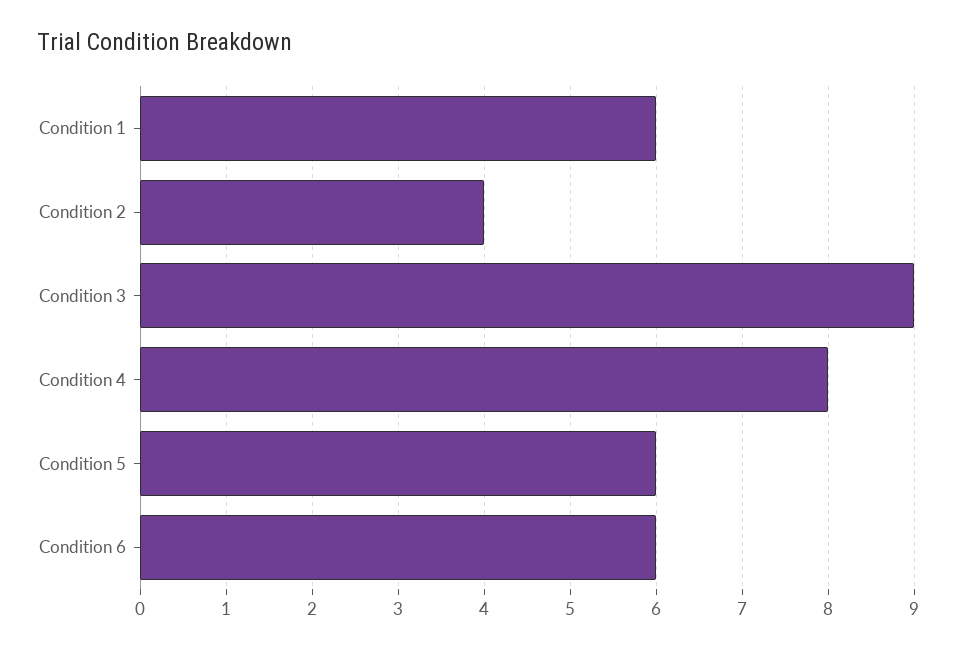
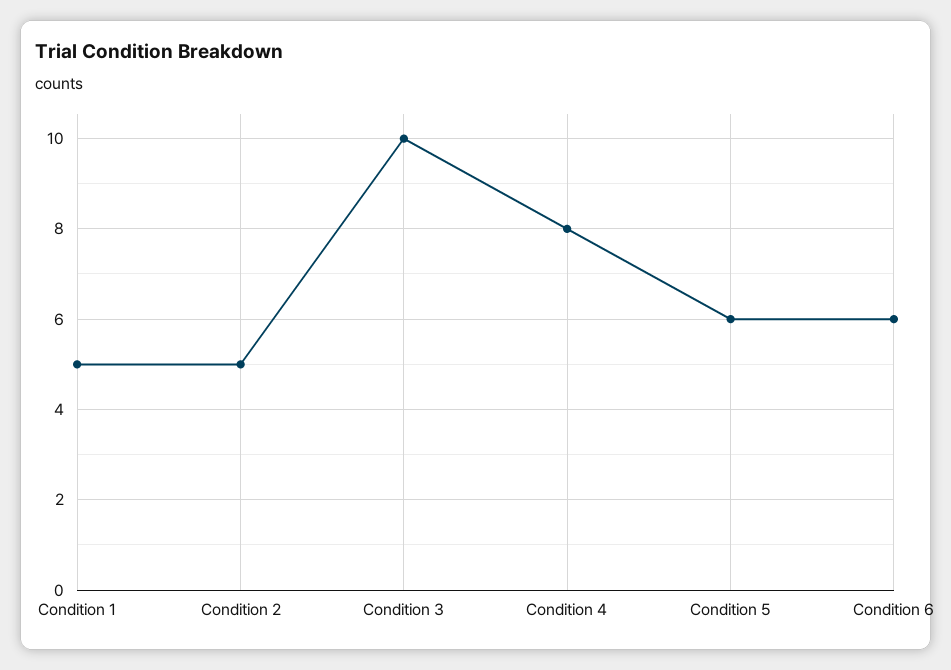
Condition 1: 6 -> 5
Condition 2: 4 -> 5
Condition 3: 9 -> 10

